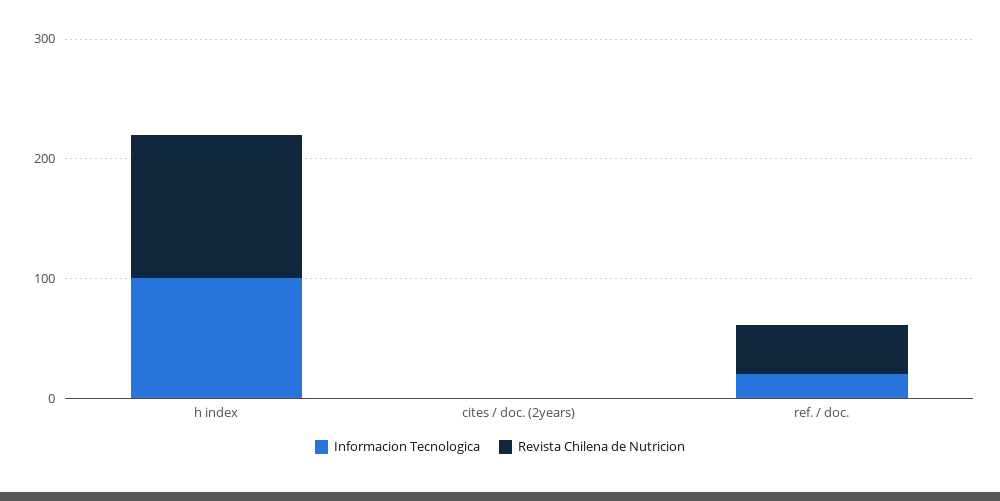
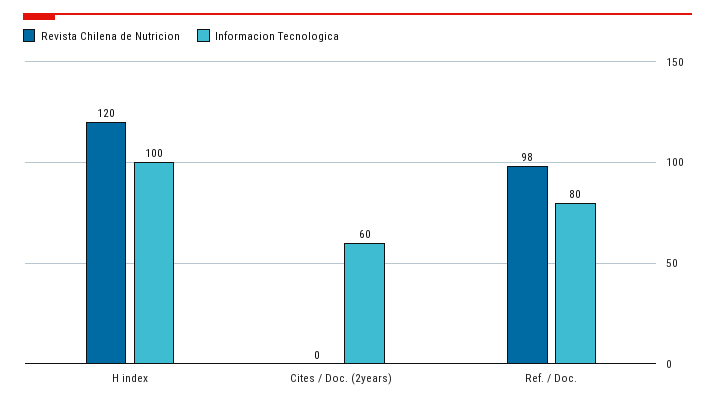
Informacion Tecnologica, cites / doc. (2years): 0 -> 60
Informacion Tecnologica, ref. / doc.: 20 -> 80
Revista Chilena de Nutricion, ref. / doc.: 40 -> 98

